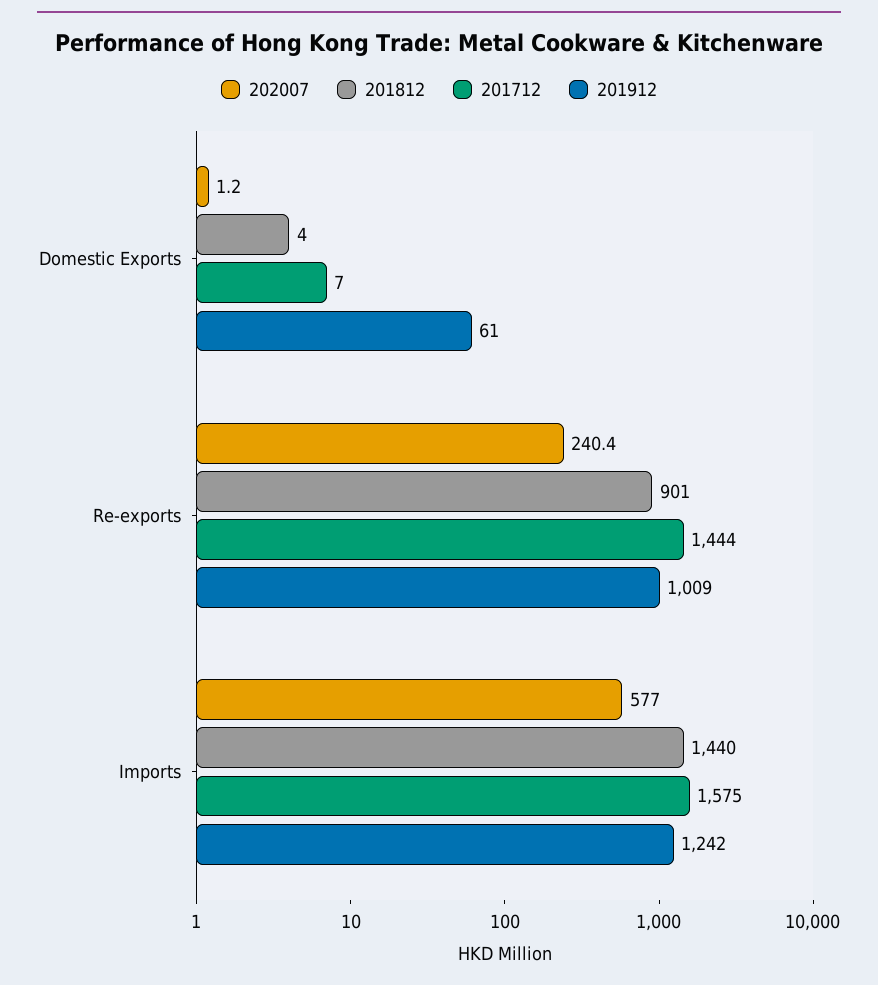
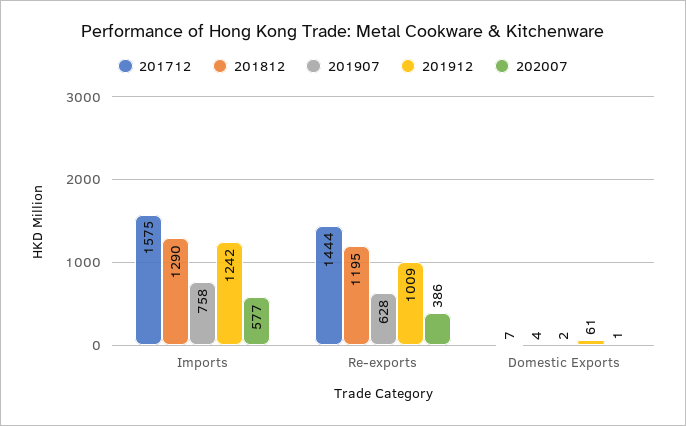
202007, Re-exports: 240.4 -> 386
201812, Re-exports: 901 -> 1195
201812, Imports: 1440 -> 1290
201907, Imports: none -> 758
201907, Re-exports: none -> 628
201907, Domestic Exports: none -> 2

